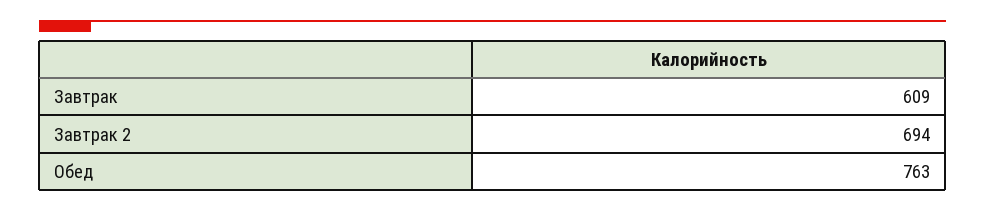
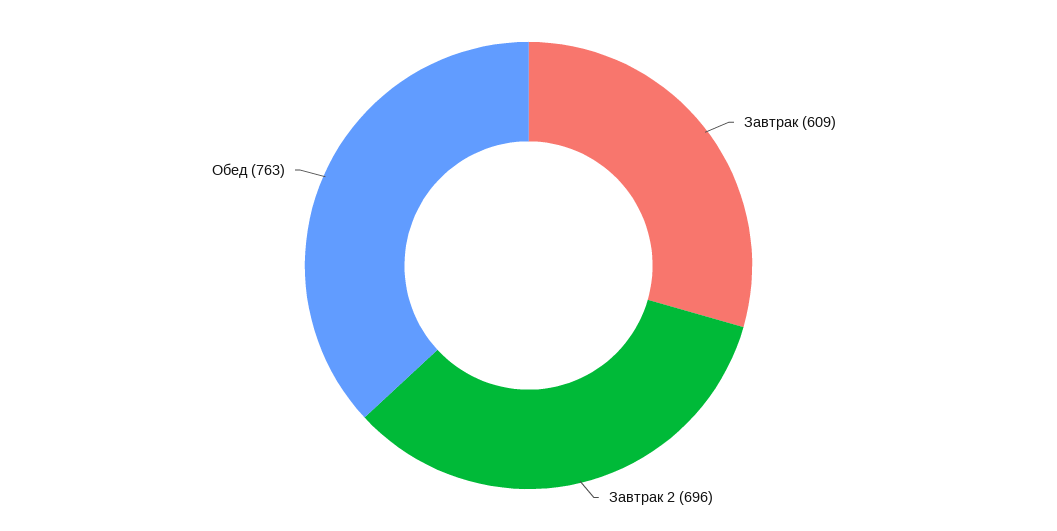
Завтрак 2: 694 -> 696

